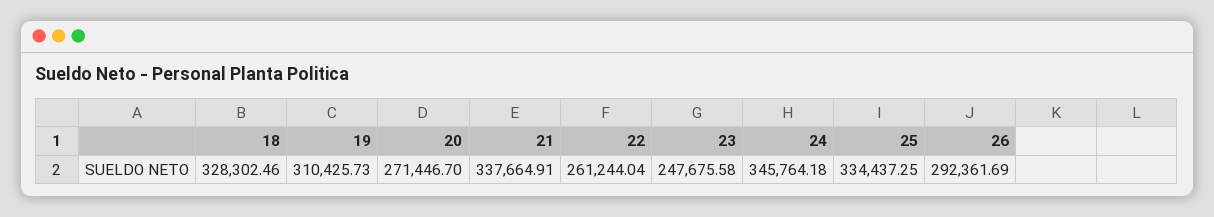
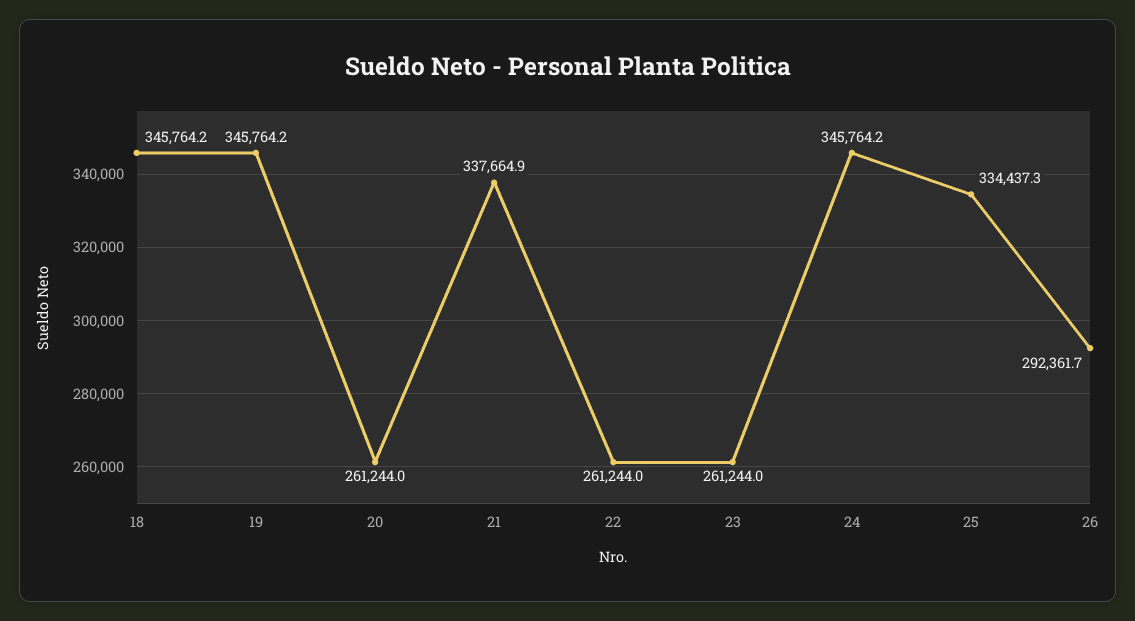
18: 328302.46 -> 345764.2
19: 310425.73 -> 345764.2
20: 271446.7 -> 261244
23: 247675.58 -> 261244

